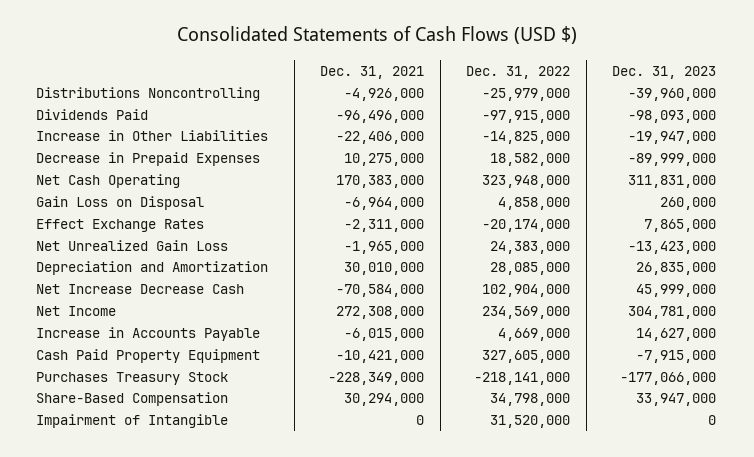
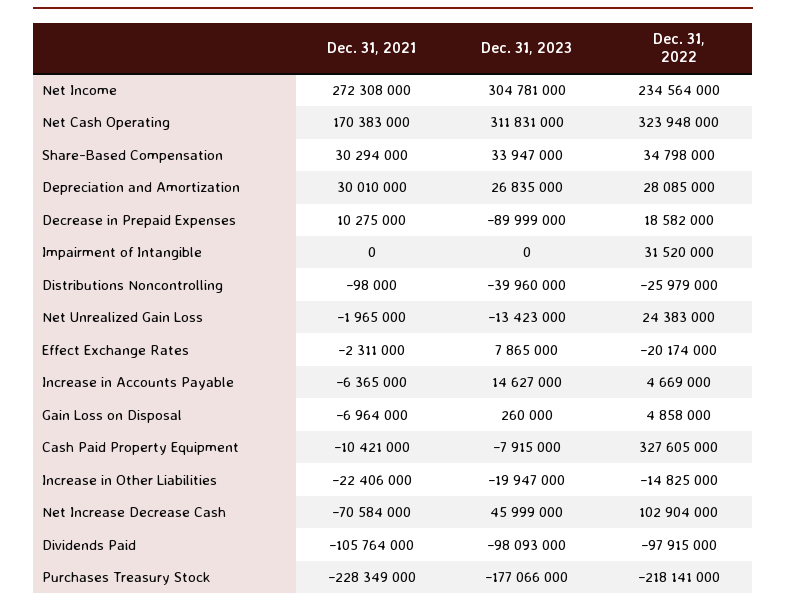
Dec. 31, 2021, Distributions Noncontrolling: -4926000 -> -98000
Dec. 31, 2021, Dividends Paid: -96496000 -> -105764000
Dec. 31, 2022, Net Income: 234569000 -> 234564000
Dec. 31, 2021, Increase in Accounts Payable: -6015000 -> -6365000

